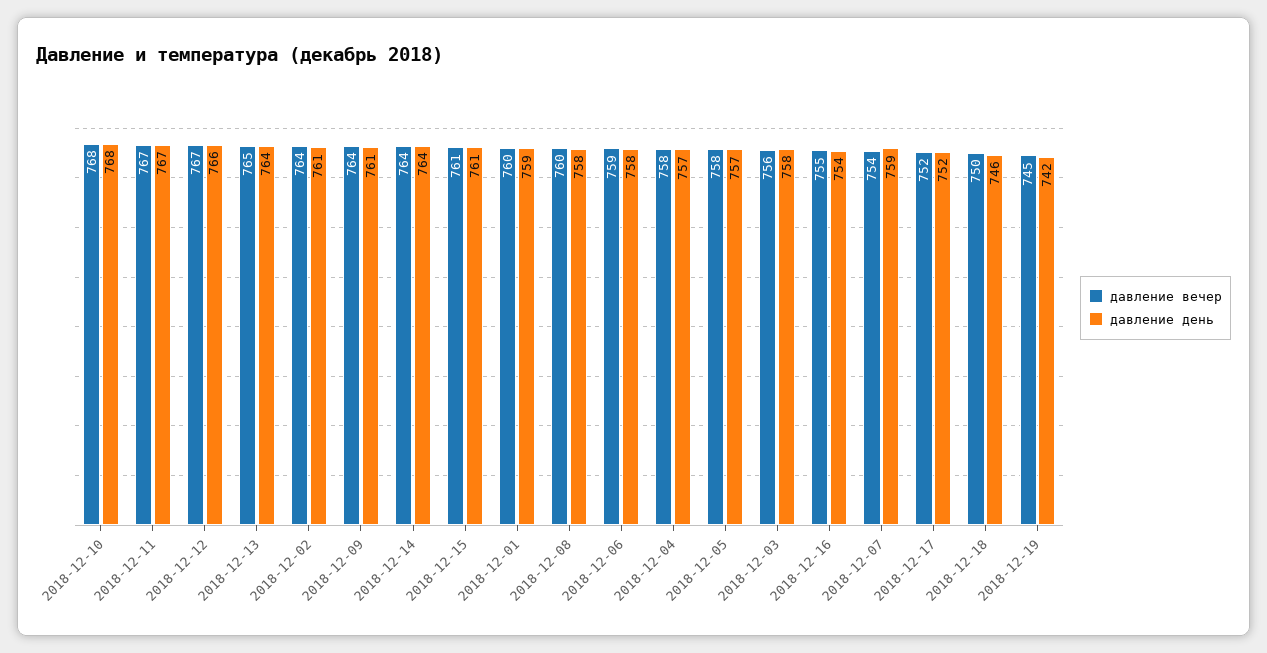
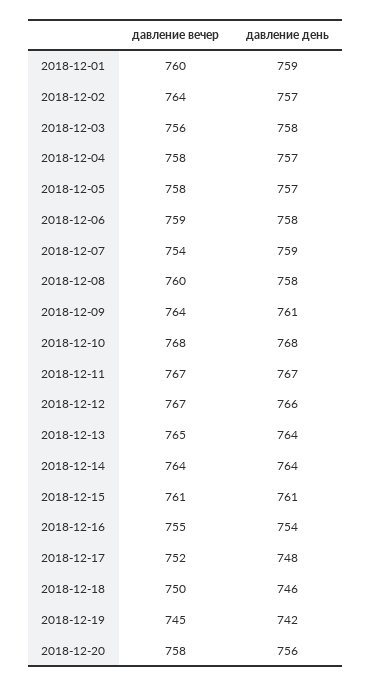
давление день, 2018-12-02: 761 -> 757
давление день, 2018-12-17: 752 -> 748
давление вечер, 2018-12-20: none -> 758
давление день, 2018-12-20: none -> 756

